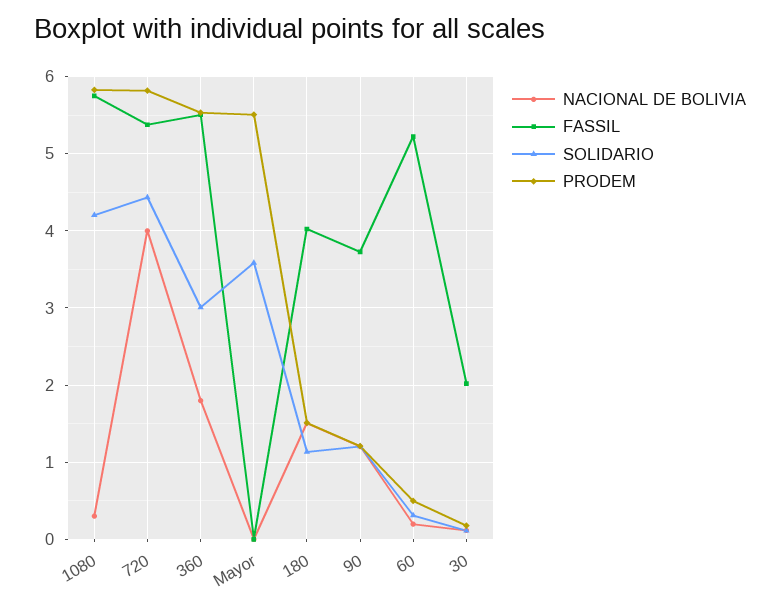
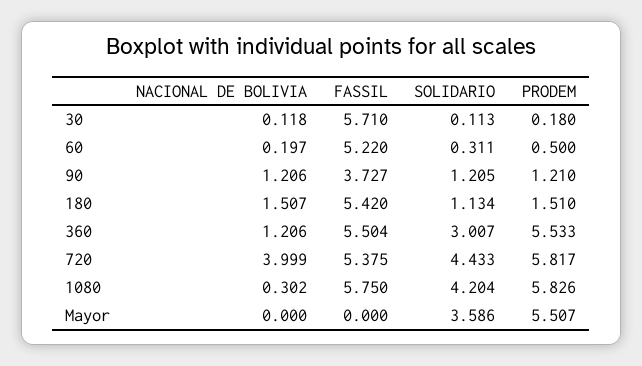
NACIONAL DE BOLIVIA, 360: 1.8 -> 1.206
FASSIL, 180: 4 -> 5.42
FASSIL, 30: 2 -> 5.71

